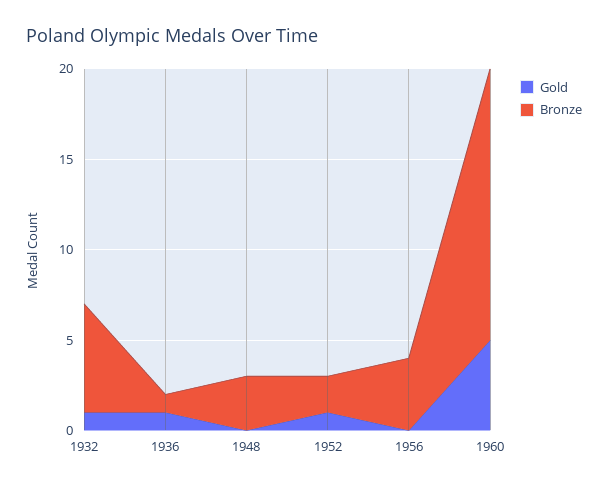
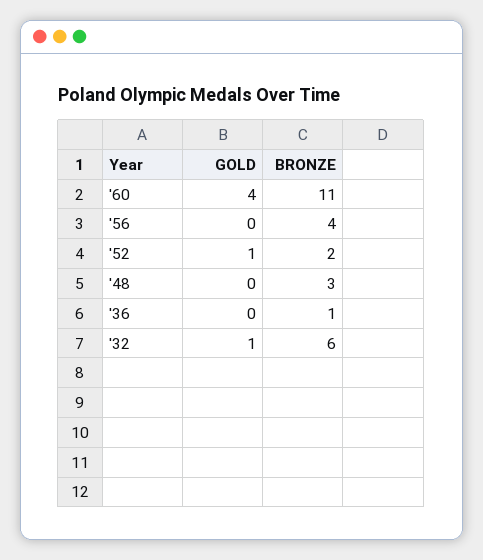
Gold, 1936: 1 -> 0
Gold, 1960: 5 -> 4
Bronze, 1960: 15 -> 11

